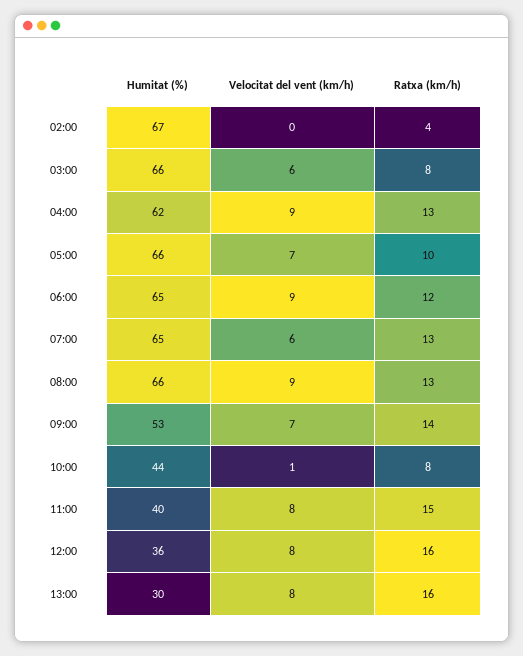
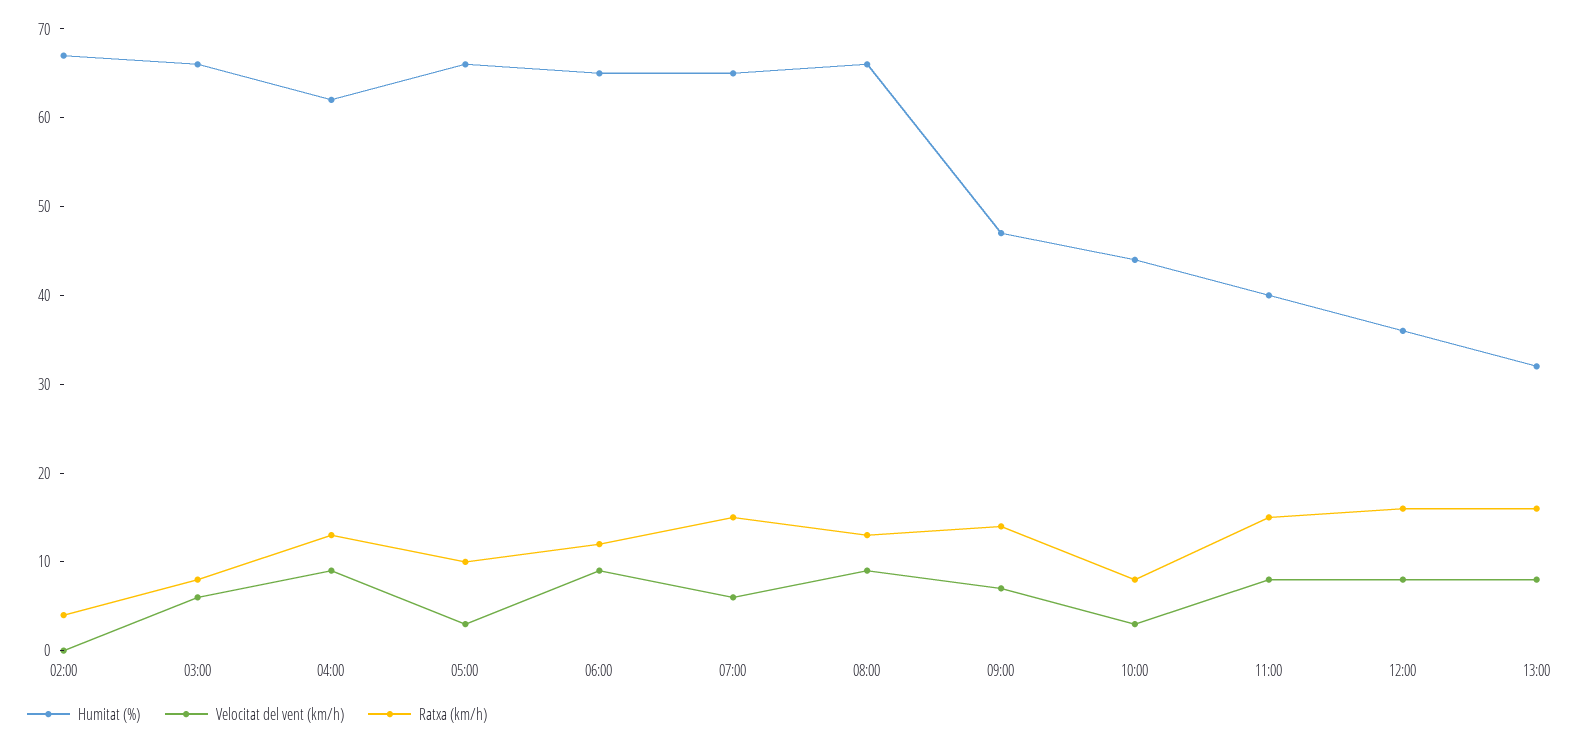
Velocitat del vent (km/h), 05:00: 7 -> 3
Ratxa (km/h), 07:00: 13 -> 15
Humitat (%), 09:00: 53 -> 47
Velocitat del vent (km/h), 10:00: 1 -> 3
Humitat (%), 13:00: 30 -> 32

